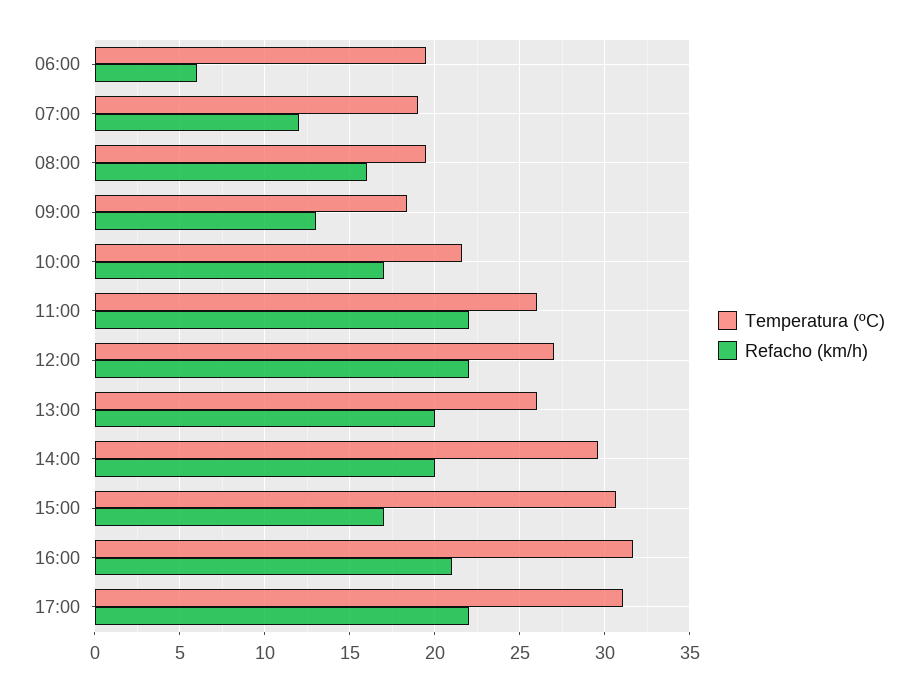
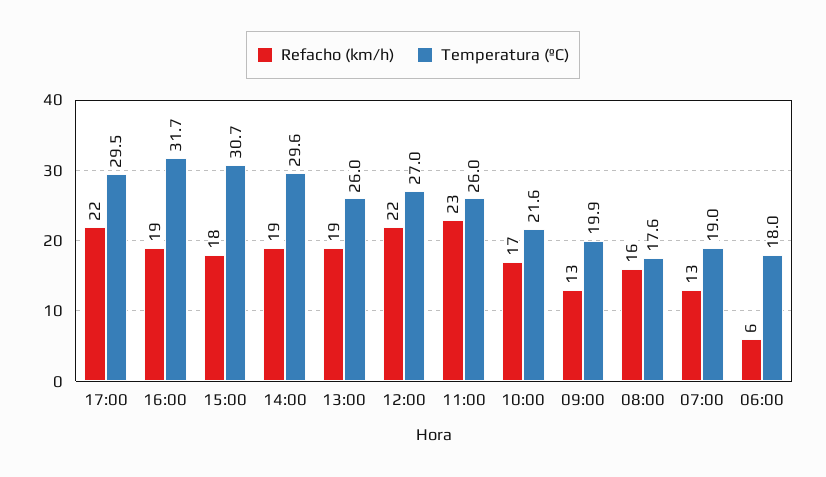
Temperatura (ºC), 06:00: 19.5 -> 18
Refacho (km/h), 07:00: 12 -> 13
Temperatura (ºC), 08:00: 19.5 -> 17.6
Temperatura (ºC), 09:00: 18.5 -> 19.9
Refacho (km/h), 11:00: 22 -> 23
Refacho (km/h), 13:00: 20 -> 19
Refacho (km/h), 14:00: 20 -> 19
Refacho (km/h), 15:00: 17 -> 18
Refacho (km/h), 16:00: 21 -> 19
Temperatura (ºC), 17:00: 31 -> 29.5

